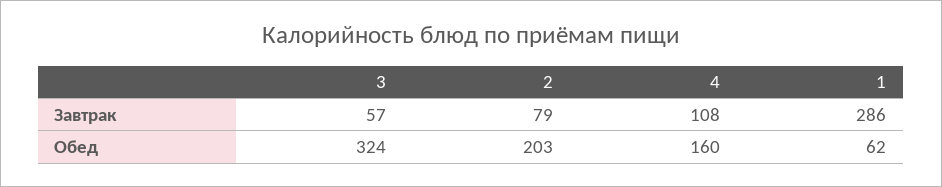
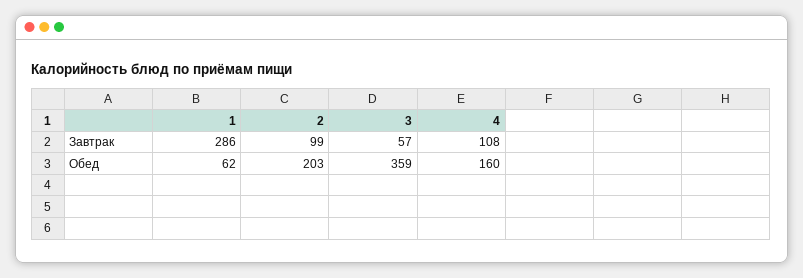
2, Завтрак: 79 -> 99
3, Обед: 324 -> 359

